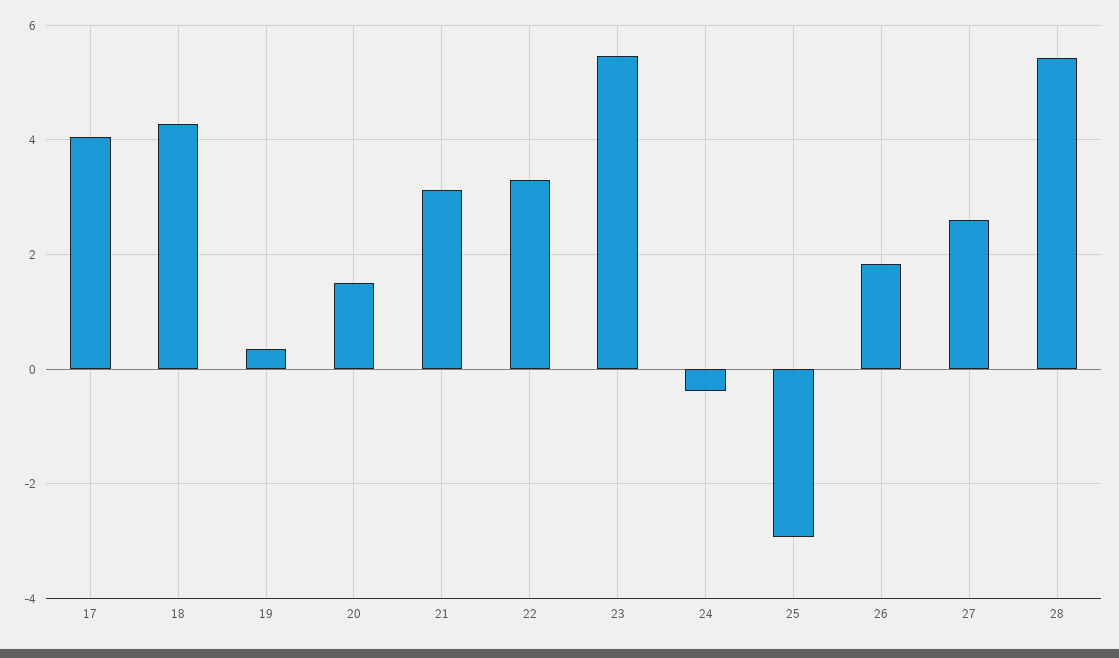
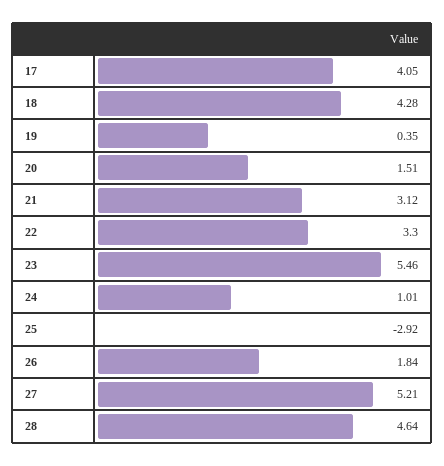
24: -0.4 -> 1.01
27: 2.6 -> 5.21
28: 5.4 -> 4.64

